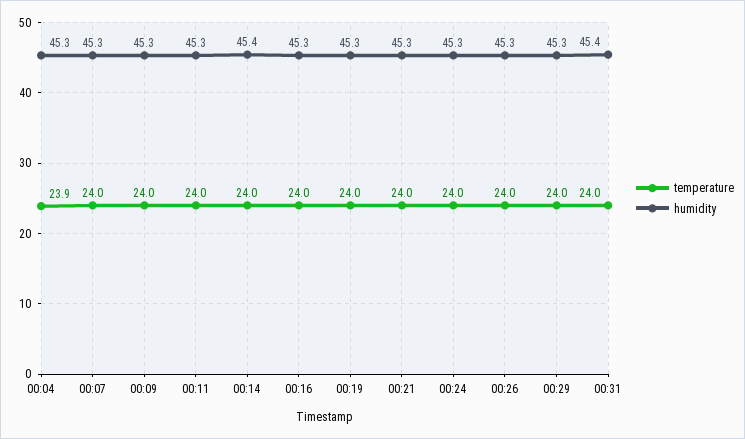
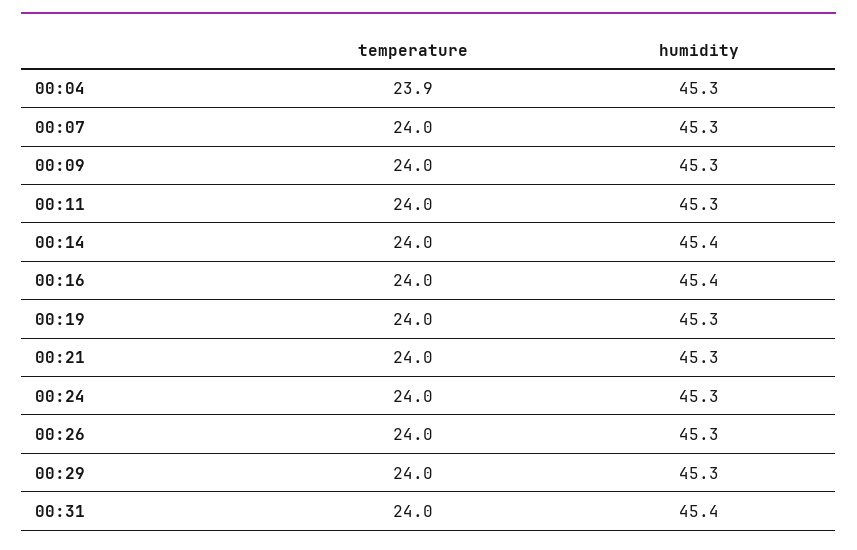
humidity, 00:16: 45.3 -> 45.4

